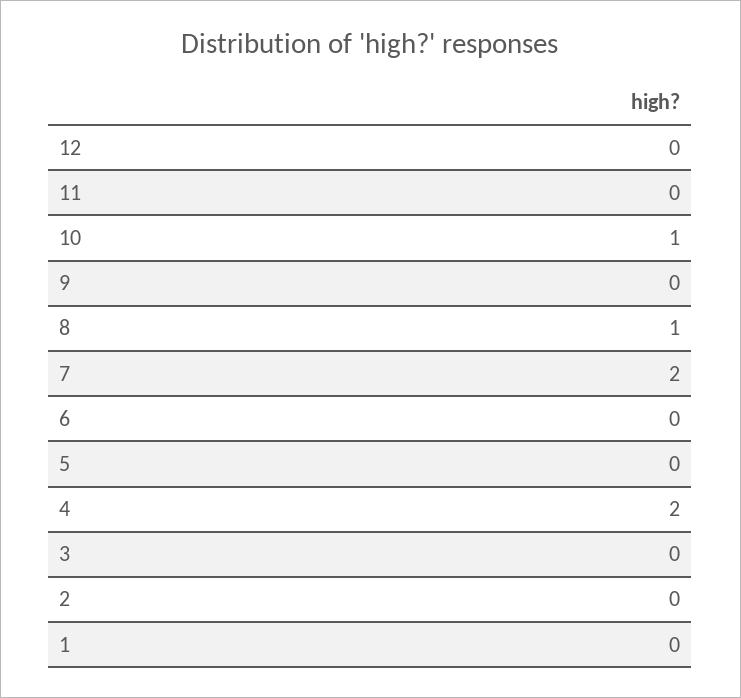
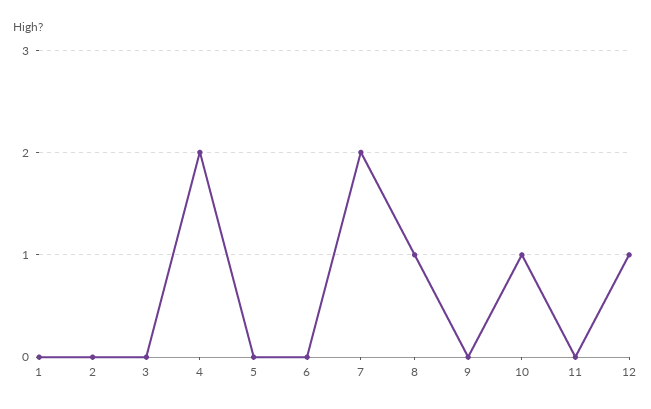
12: 0 -> 1

